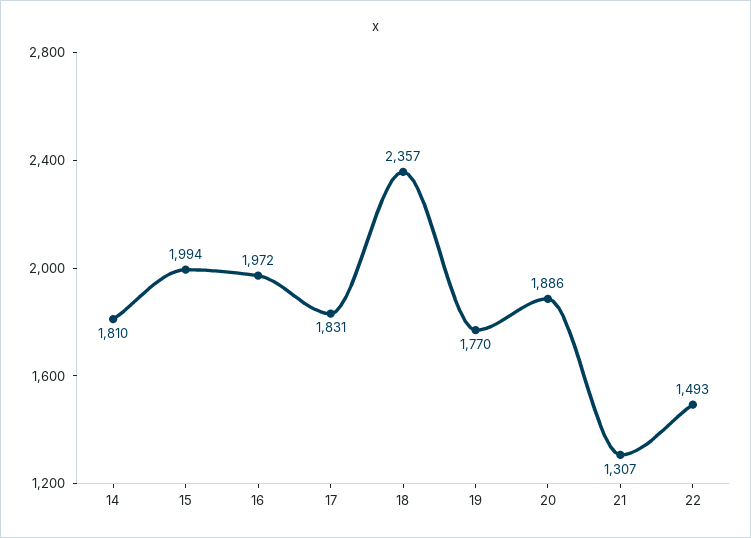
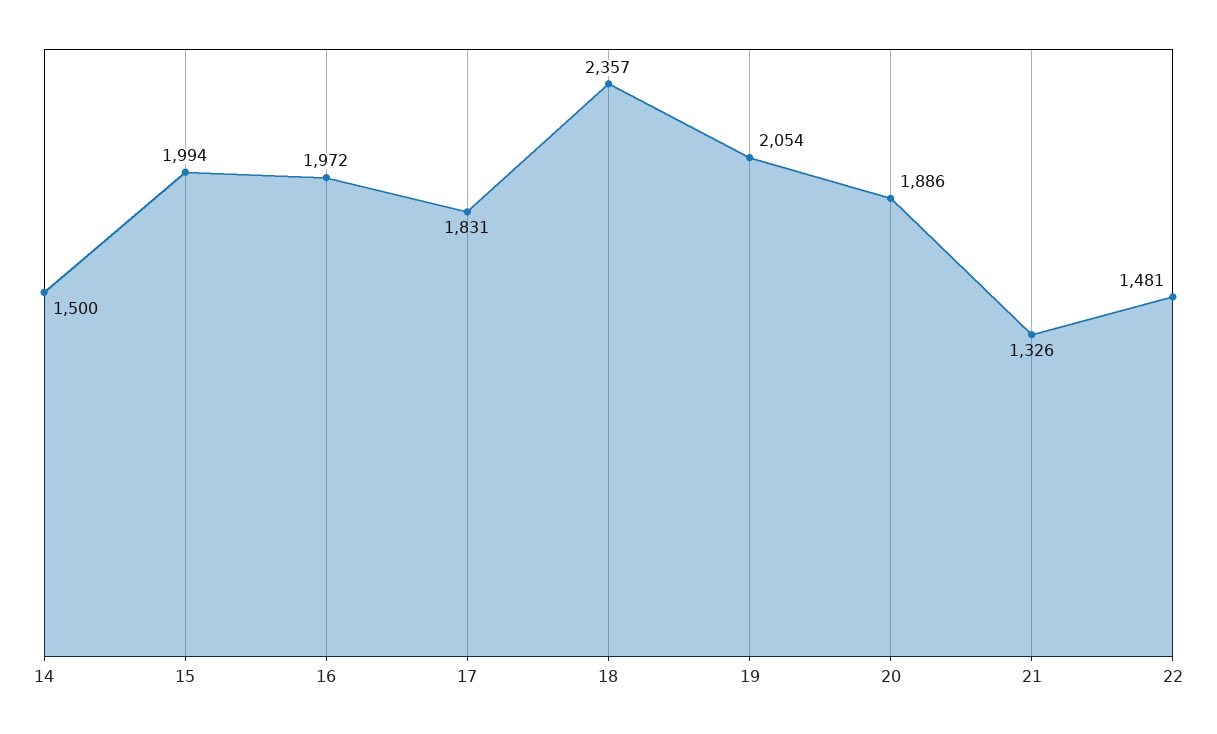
14: 1810 -> 1500
19: 1770 -> 2054
21: 1307 -> 1326
22: 1493 -> 1481

